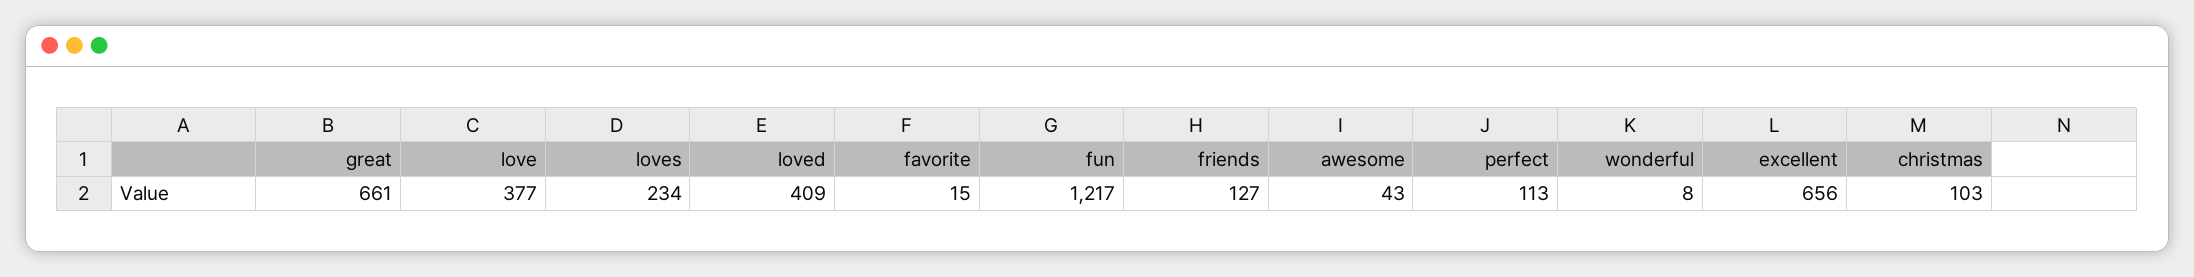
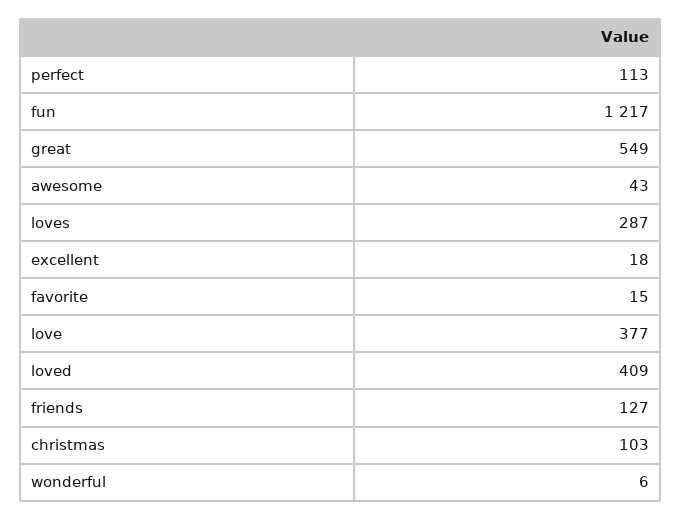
great: 661 -> 549
loves: 234 -> 287
wonderful: 8 -> 6
excellent: 656 -> 18

